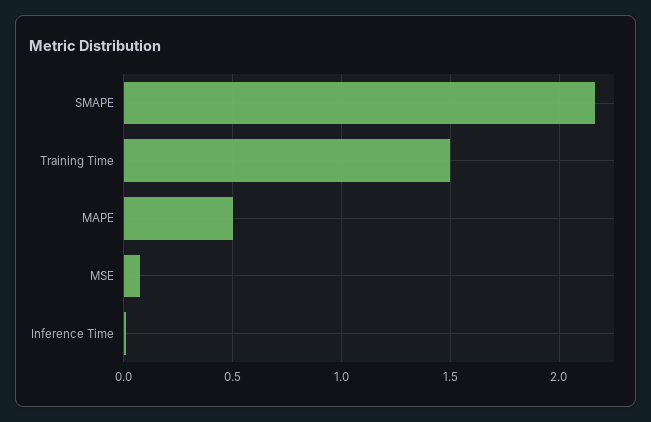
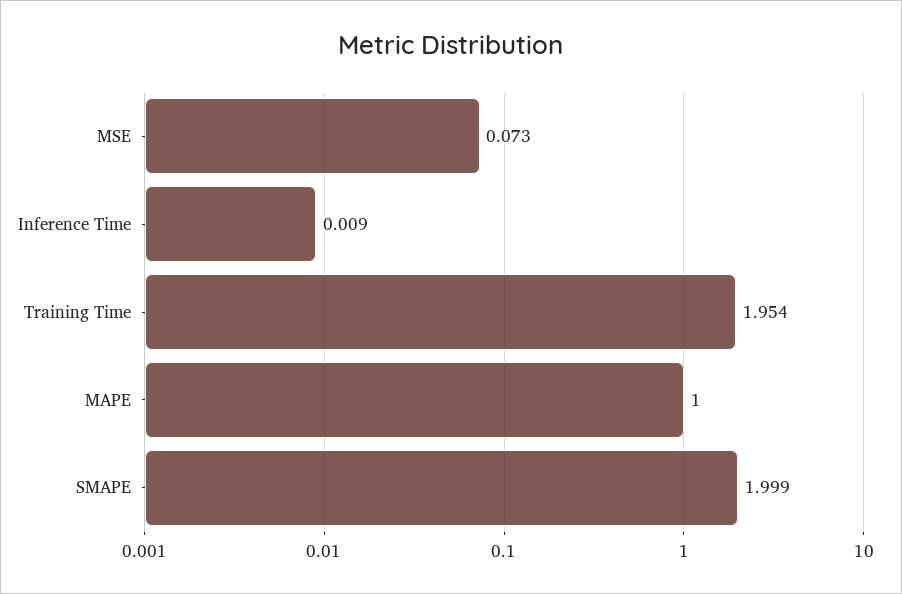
SMAPE: 2.15 -> 1.999
Training Time: 1.5 -> 1.954
MAPE: 0.5 -> 1

